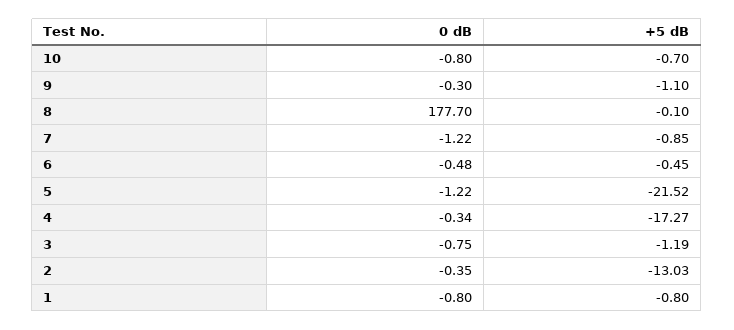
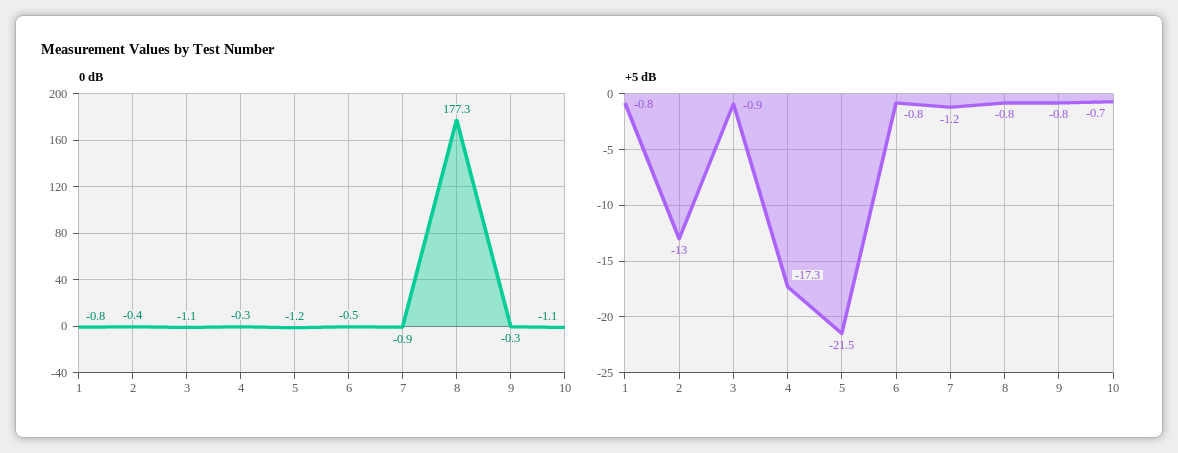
0 dB, 10: -0.8 -> -1.1
+5 dB, 9: -1.1 -> -0.8
0 dB, 8: 177.7 -> 177.3
+5 dB, 8: -0.1 -> -0.8
0 dB, 7: -1.22 -> -0.9
+5 dB, 7: -0.85 -> -1.2
+5 dB, 6: -0.45 -> -0.8
0 dB, 3: -0.75 -> -1.1
+5 dB, 3: -1.19 -> -0.9

